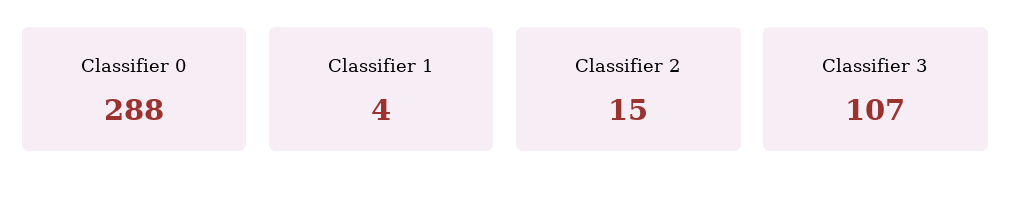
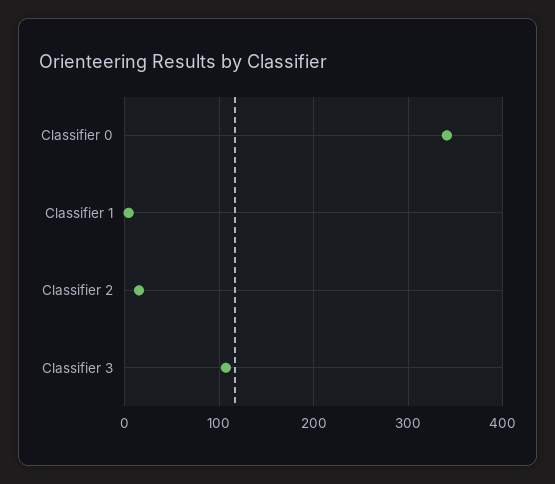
Classifier 0: 288 -> 340

